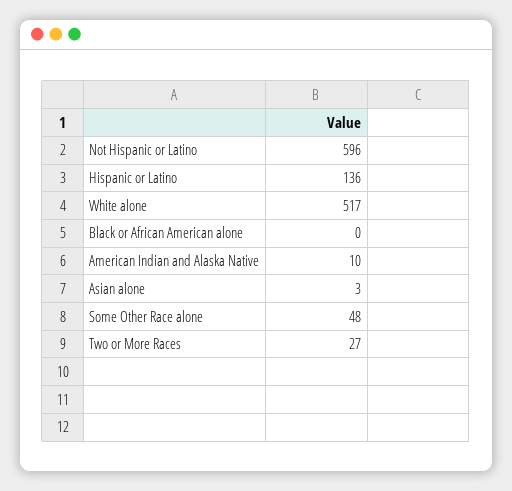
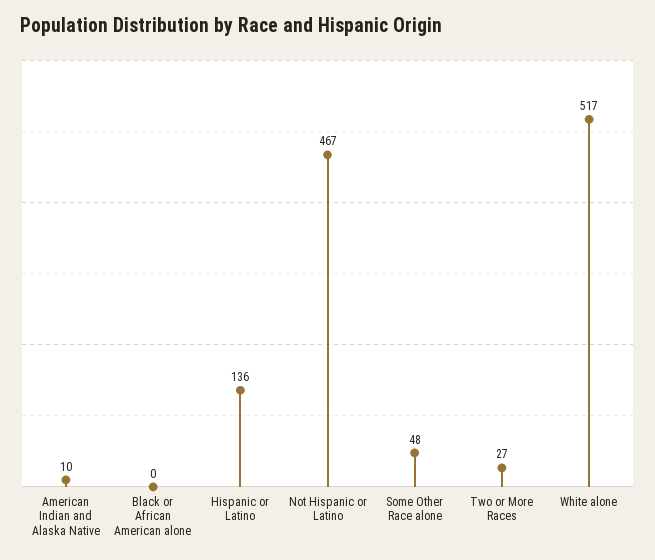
Not Hispanic or Latino: 596 -> 467
Asian alone: 3 -> none

